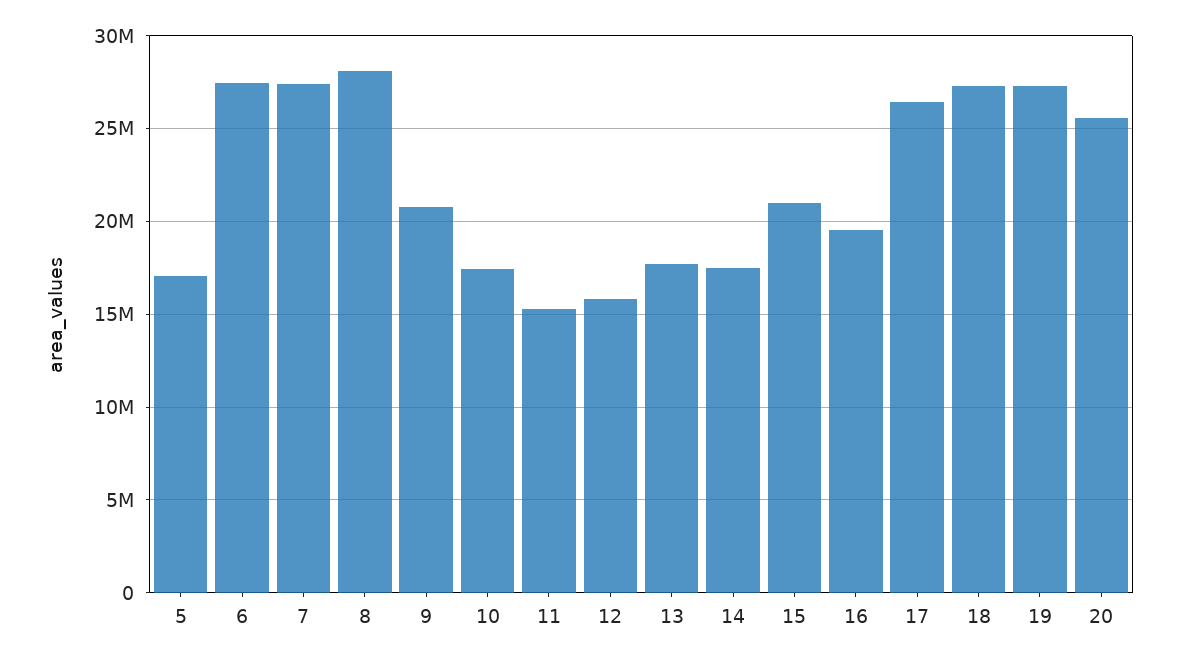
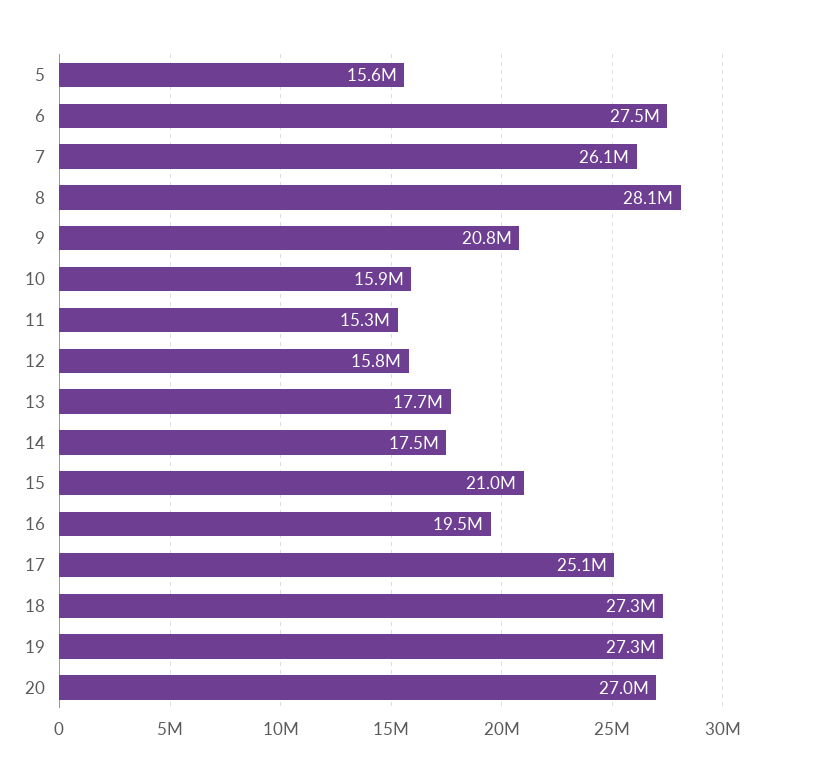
5: 17000000 -> 15600000
7: 27500000 -> 26100000
10: 17500000 -> 15900000
17: 26500000 -> 25100000
20: 25500000 -> 27000000

